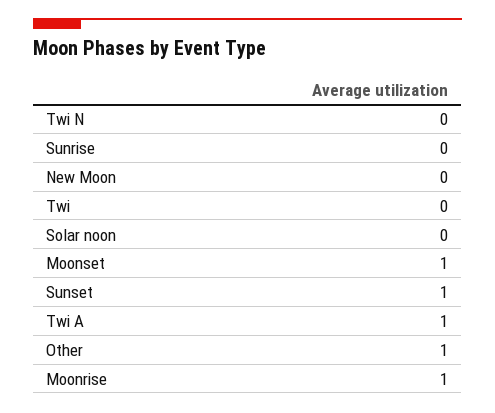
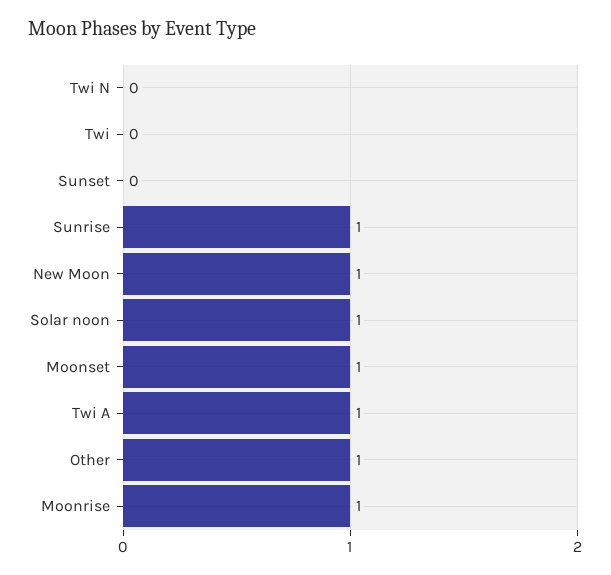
Sunrise: 0 -> 1
New Moon: 0 -> 1
Solar noon: 0 -> 1
Sunset: 1 -> 0

